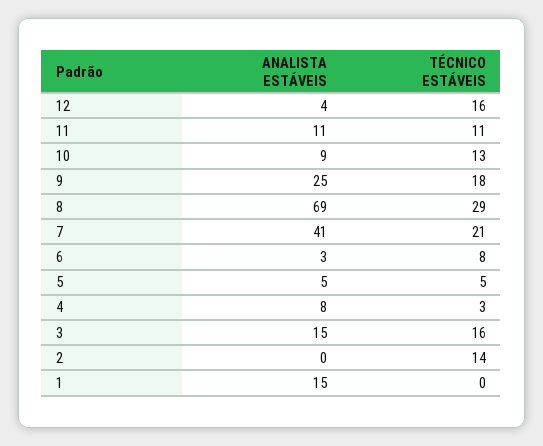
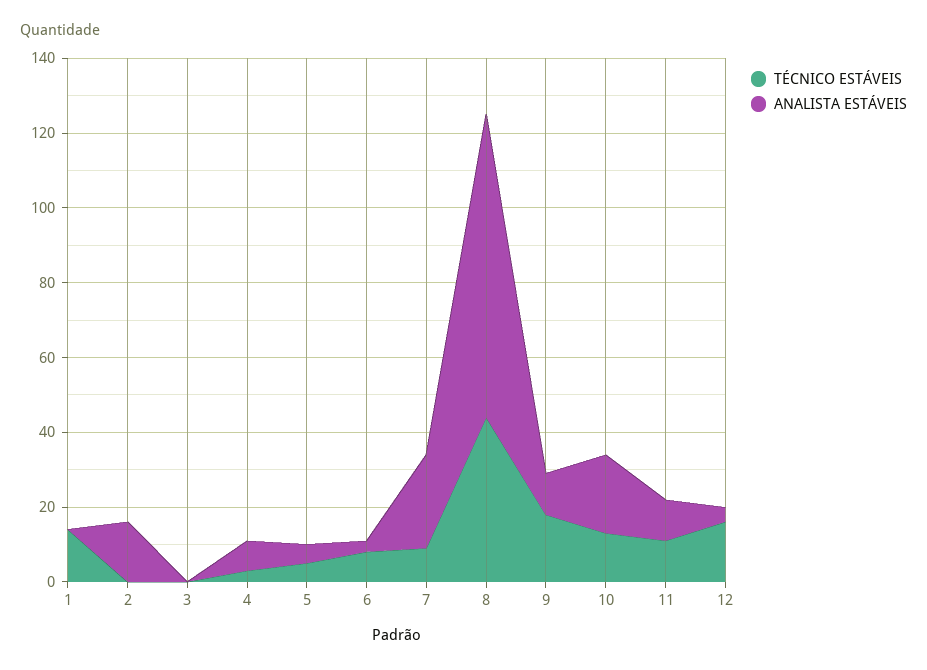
ANALISTA ESTÁVEIS, 10: 9 -> 20
ANALISTA ESTÁVEIS, 9: 25 -> 10
ANALISTA ESTÁVEIS, 8: 69 -> 80
TÉCNICO ESTÁVEIS, 8: 29 -> 45
ANALISTA ESTÁVEIS, 7: 41 -> 25
TÉCNICO ESTÁVEIS, 7: 21 -> 10
ANALISTA ESTÁVEIS, 3: 15 -> 0
TÉCNICO ESTÁVEIS, 3: 16 -> 0
ANALISTA ESTÁVEIS, 2: 0 -> 15
TÉCNICO ESTÁVEIS, 2: 14 -> 0
ANALISTA ESTÁVEIS, 1: 15 -> 0
TÉCNICO ESTÁVEIS, 1: 0 -> 15

